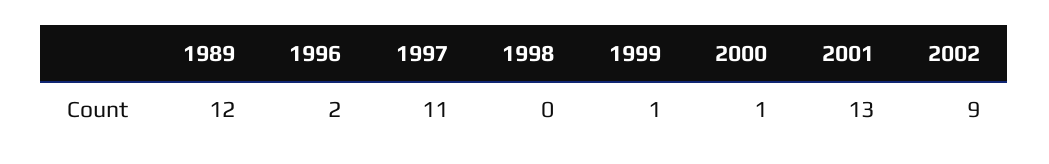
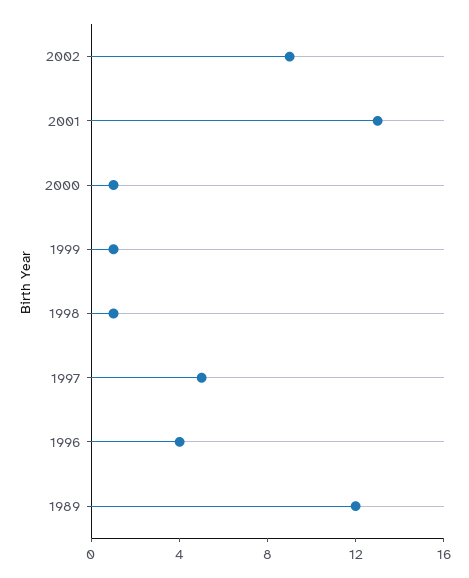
1996: 2 -> 4
1997: 11 -> 5
1998: 0 -> 1

